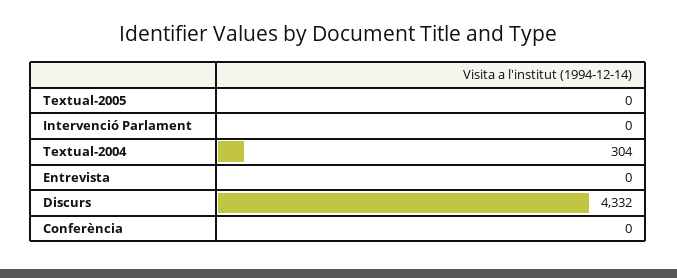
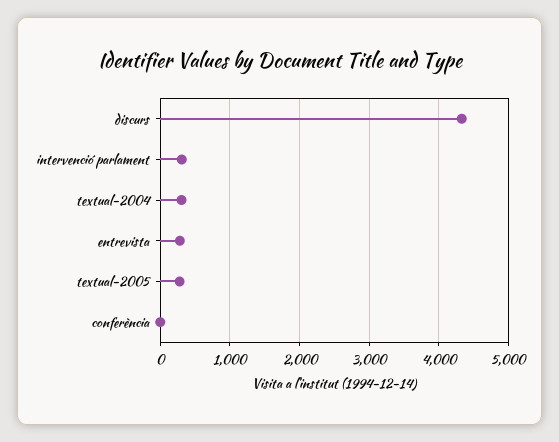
Textual-2005: 0 -> 300
Intervenció Parlament: 0 -> 300
Entrevista: 0 -> 300

